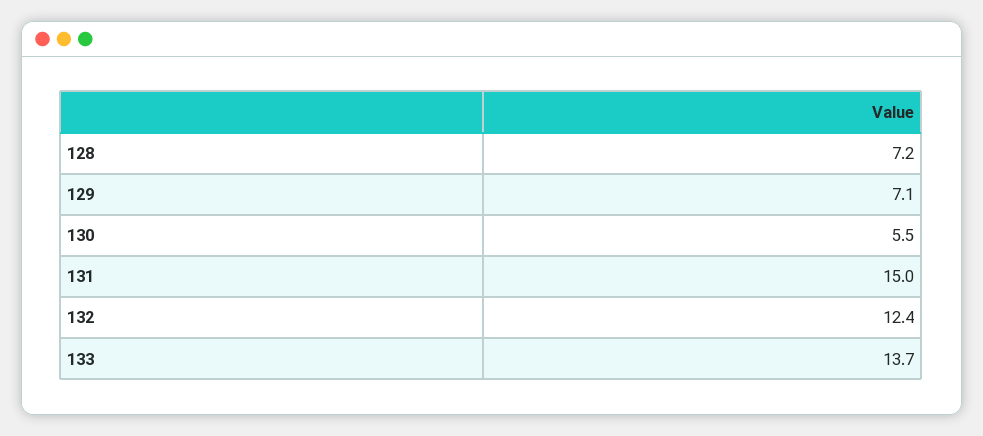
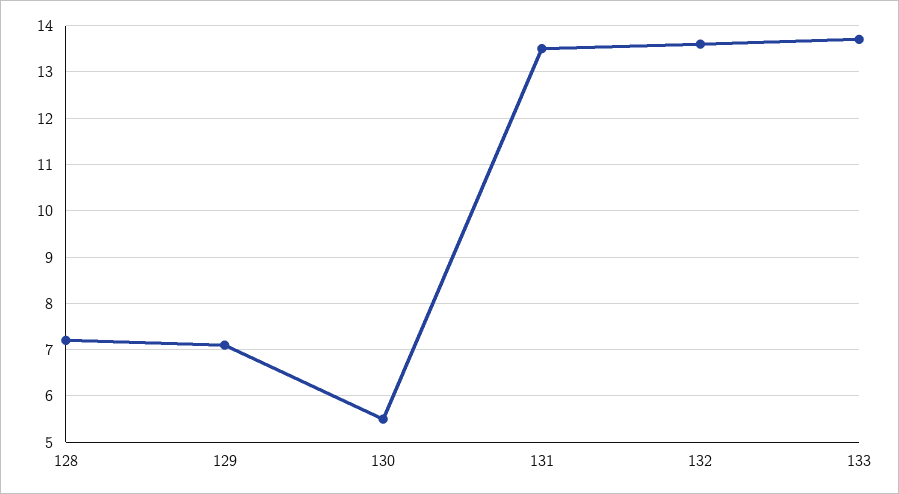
131: 15 -> 13.5
132: 12.4 -> 13.5

